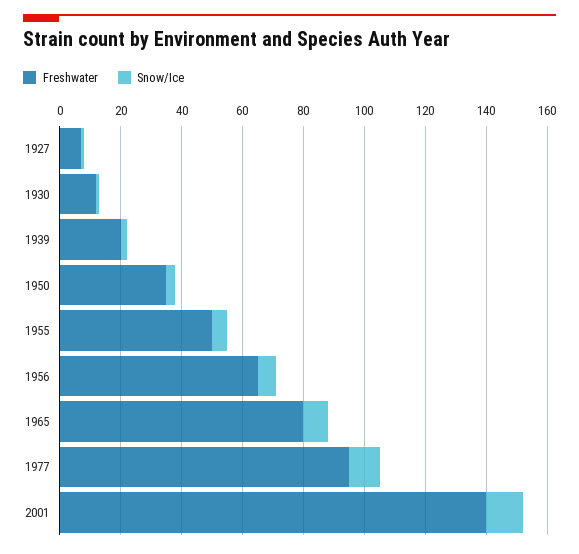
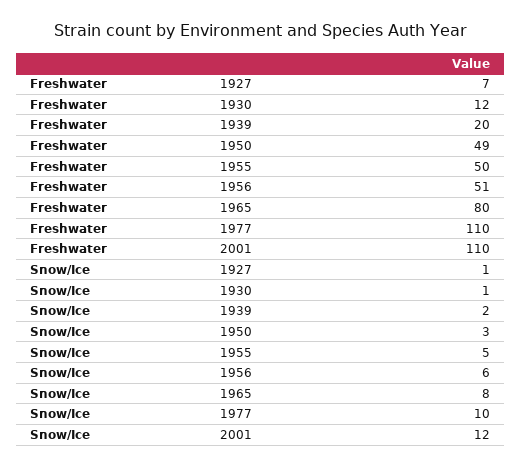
Freshwater, 1950: 35 -> 49
Freshwater, 1956: 65 -> 51
Freshwater, 1977: 95 -> 110
Freshwater, 2001: 140 -> 110

